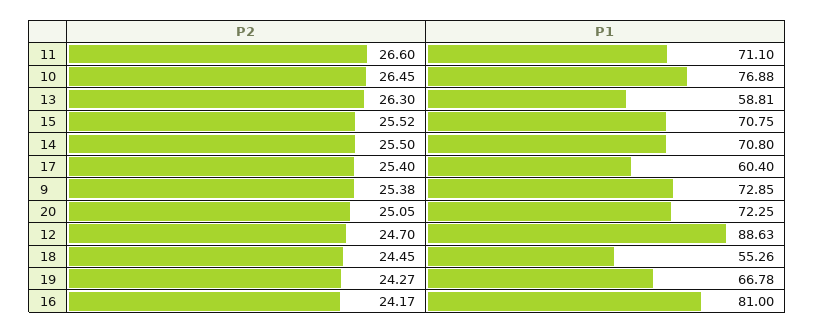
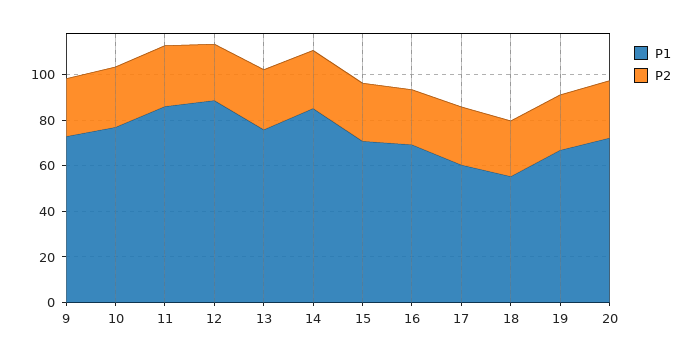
P1, 11: 71.1 -> 85
P1, 13: 58.81 -> 75
P1, 14: 70.8 -> 85
P1, 16: 81 -> 70

